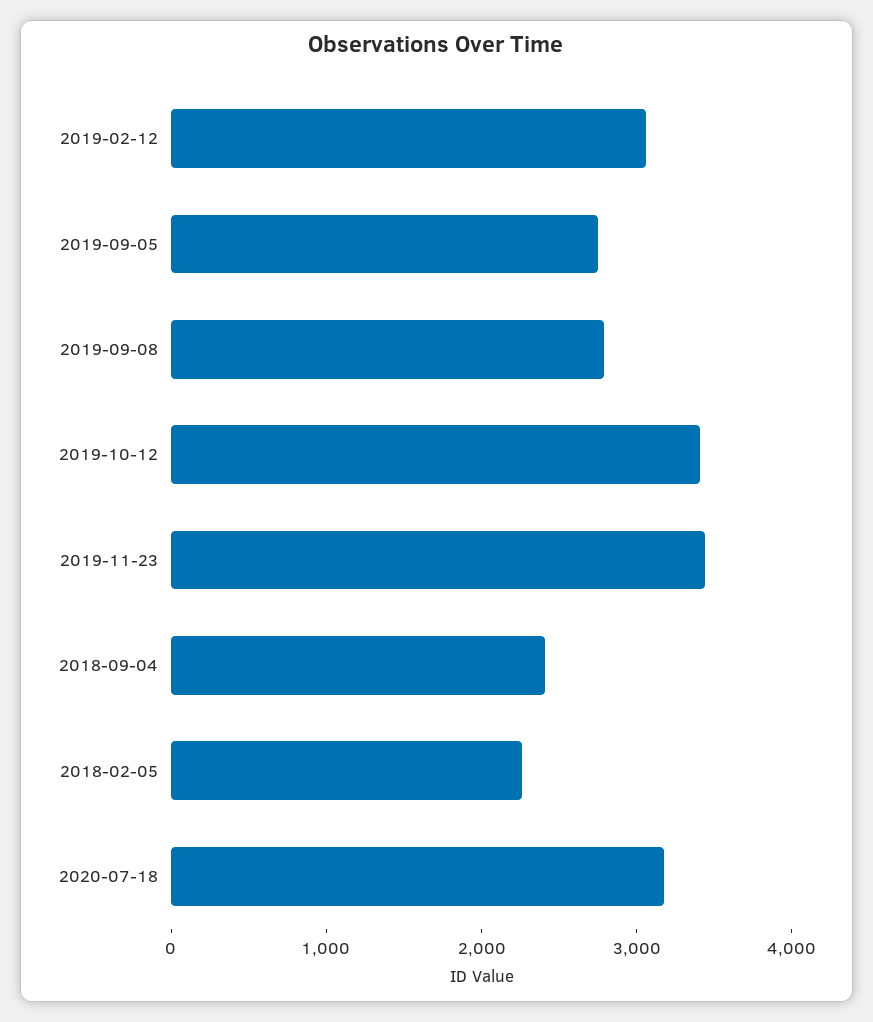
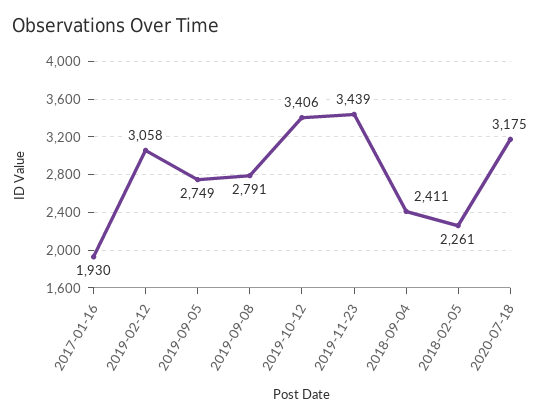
2017-01-16: none -> 1930

